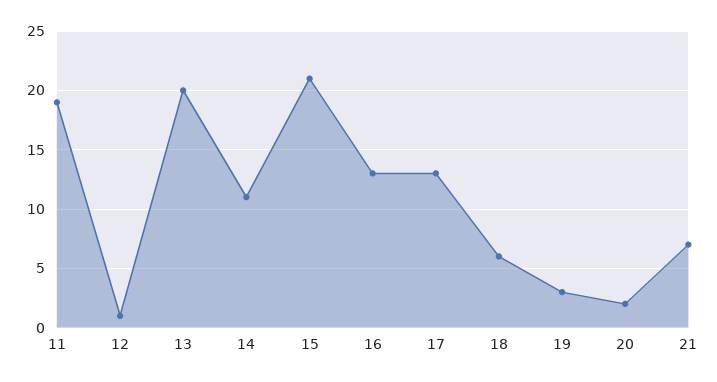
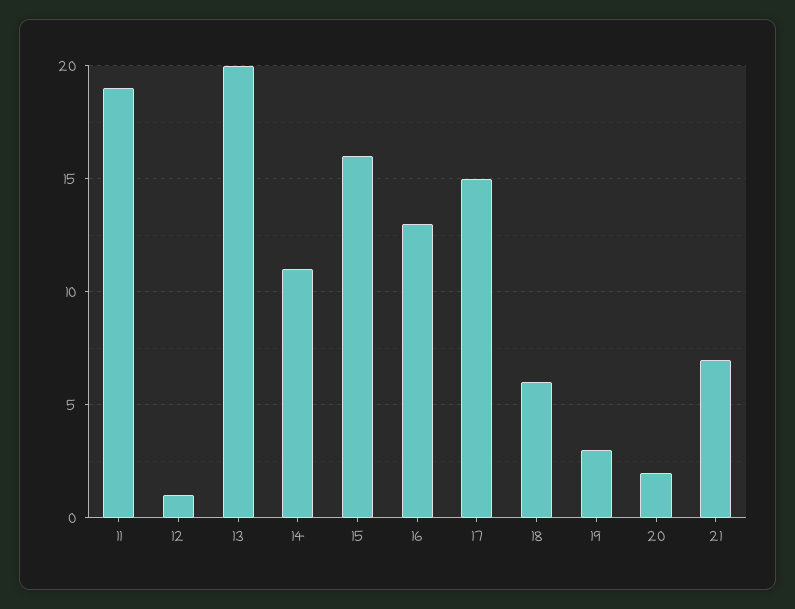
15: 21 -> 16
17: 13 -> 15

